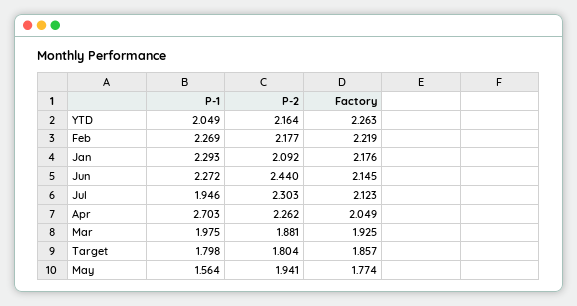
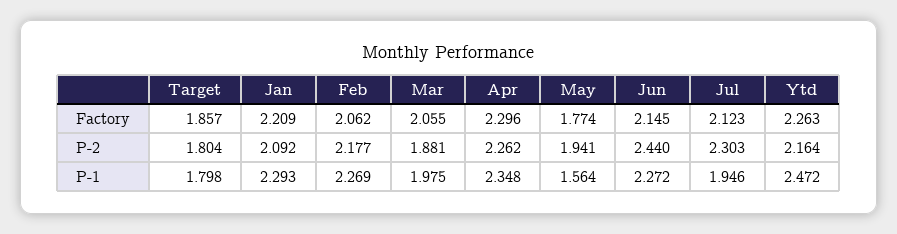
P-1, YTD: 2.049 -> 2.472
Factory, Feb: 2.219 -> 2.062
Factory, Jan: 2.176 -> 2.209
P-1, Apr: 2.703 -> 2.348
Factory, Apr: 2.049 -> 2.296
Factory, Mar: 1.925 -> 2.055

